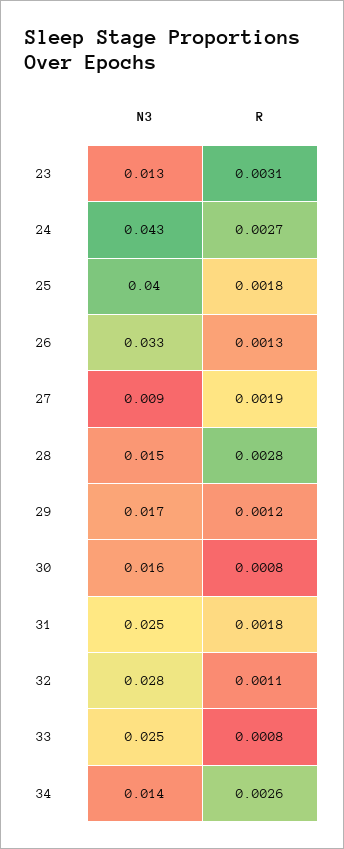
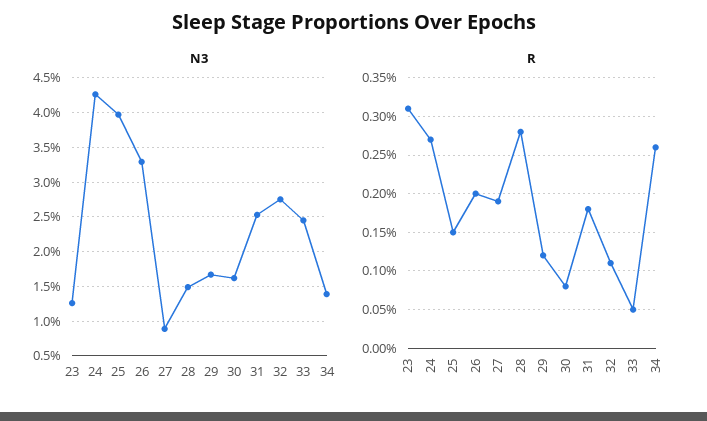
R, 25: 0.0018 -> 0.0015
R, 26: 0.0013 -> 0.002
R, 33: 0.0008 -> 0.0005

